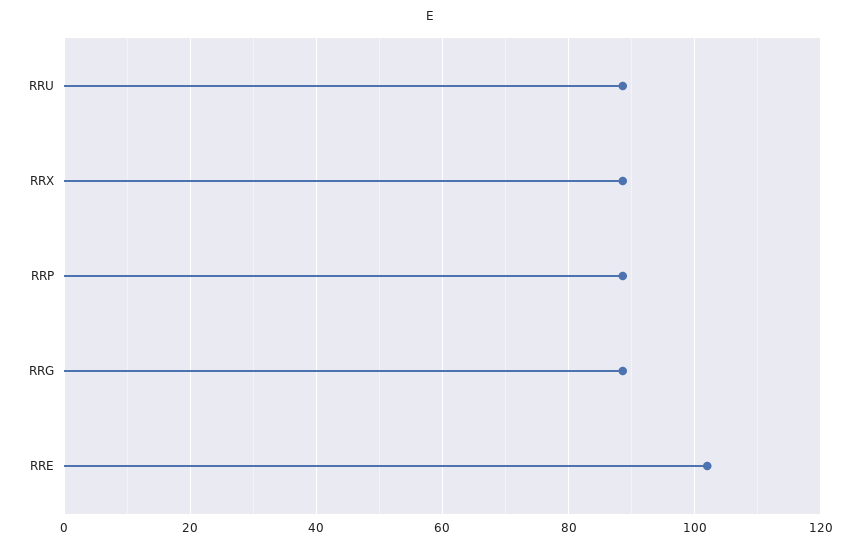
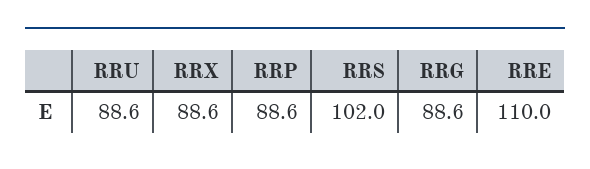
RRE: 102 -> 110
RRS: none -> 102

